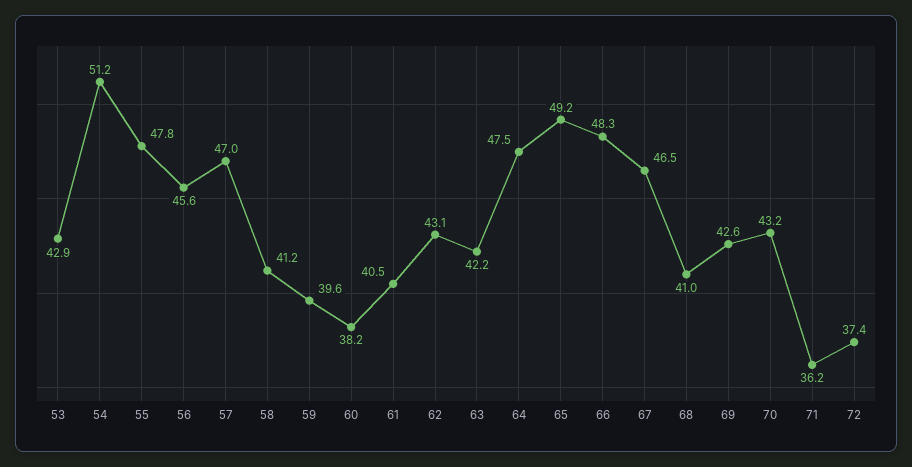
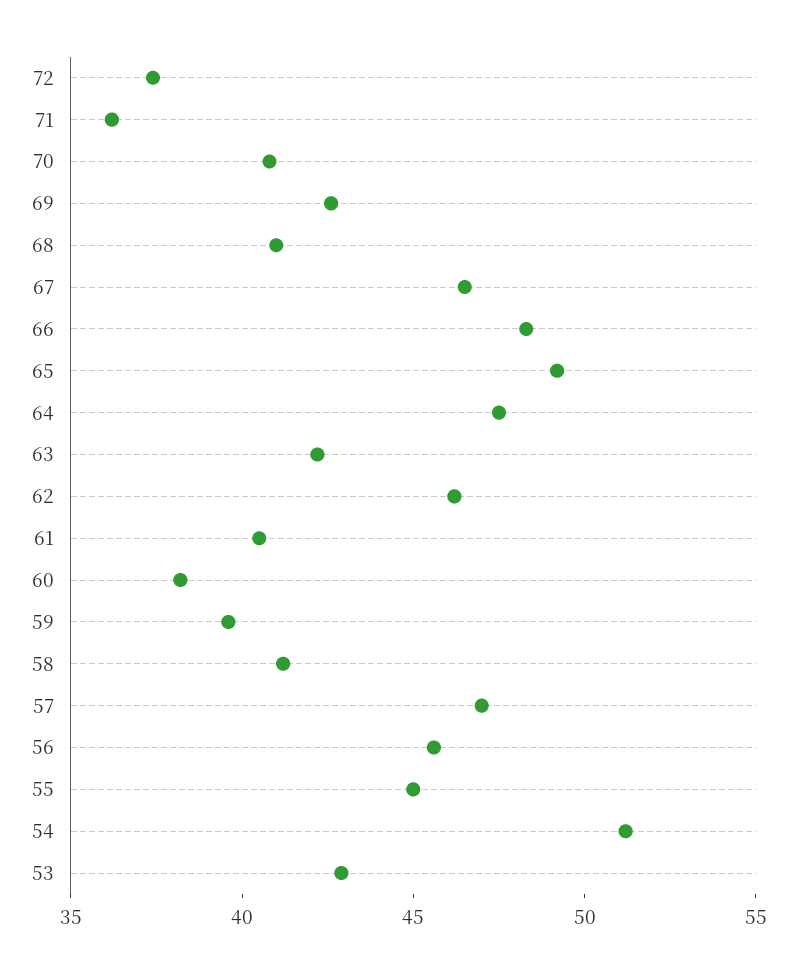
55: 47.8 -> 45
62: 43.1 -> 46
70: 43.2 -> 41

